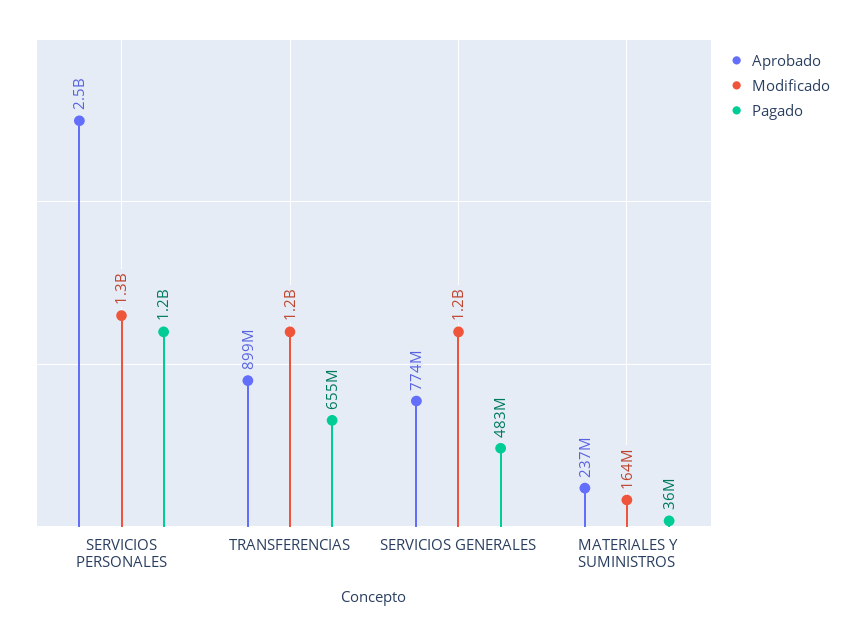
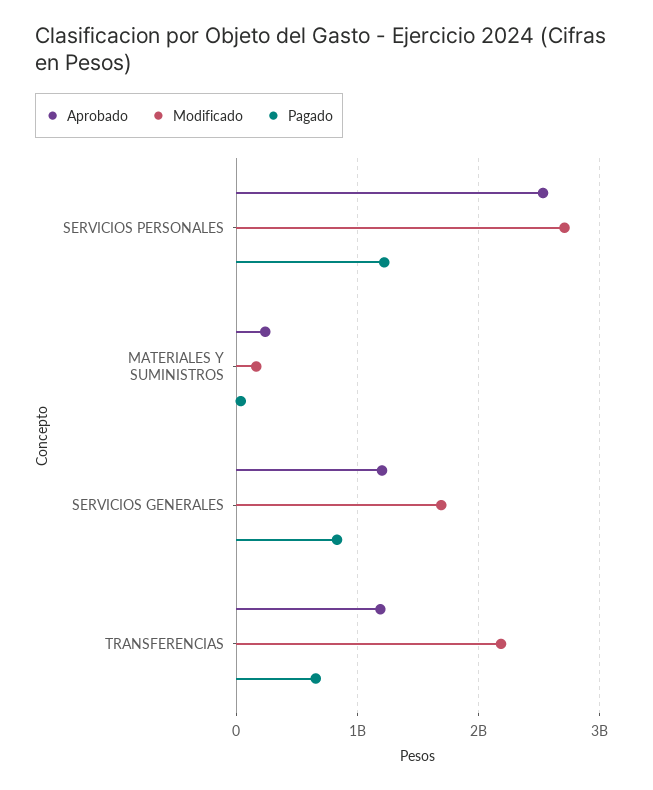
Modificado, SERVICIOS PERSONALES: 1300000000 -> 2700000000
Aprobado, TRANSFERENCIAS: 899000000 -> 1200000000
Modificado, TRANSFERENCIAS: 1200000000 -> 2200000000
Aprobado, SERVICIOS GENERALES: 774000000 -> 1200000000
Modificado, SERVICIOS GENERALES: 1200000000 -> 1700000000
Pagado, SERVICIOS GENERALES: 483000000 -> 800000000

